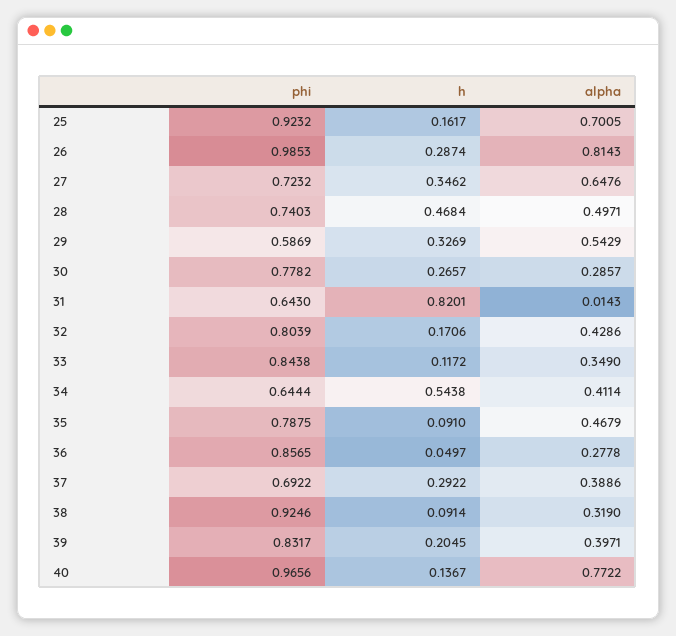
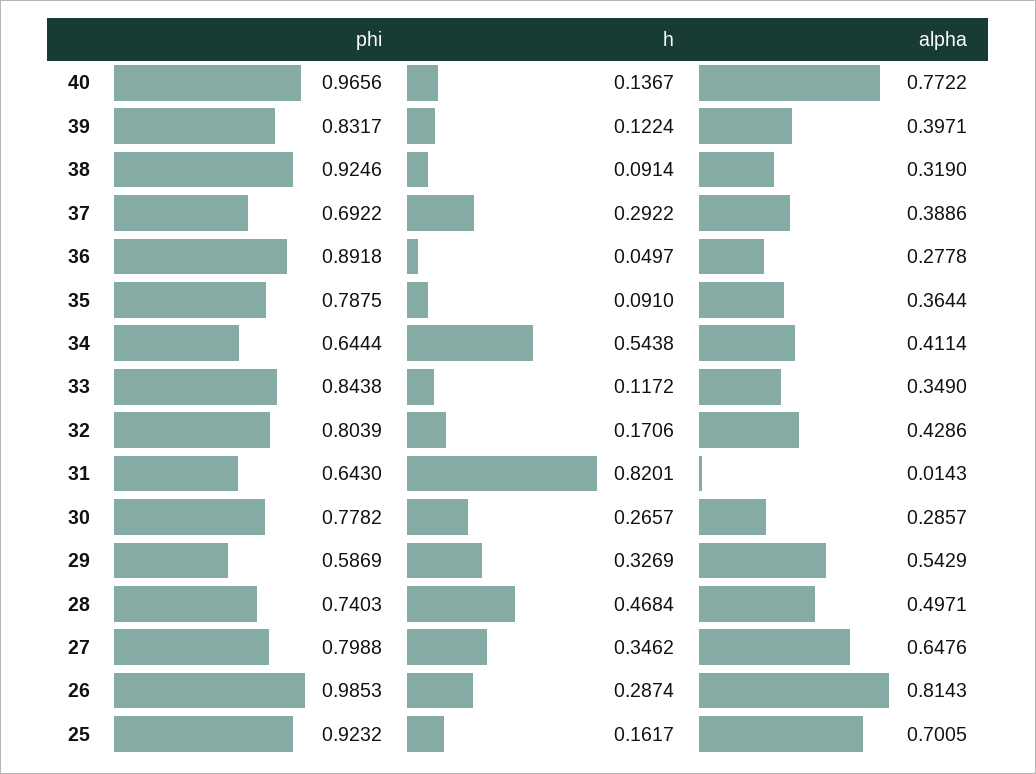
phi, 27: 0.7232 -> 0.7988
alpha, 35: 0.4679 -> 0.3644
phi, 36: 0.8565 -> 0.8918
h, 39: 0.2045 -> 0.1224

